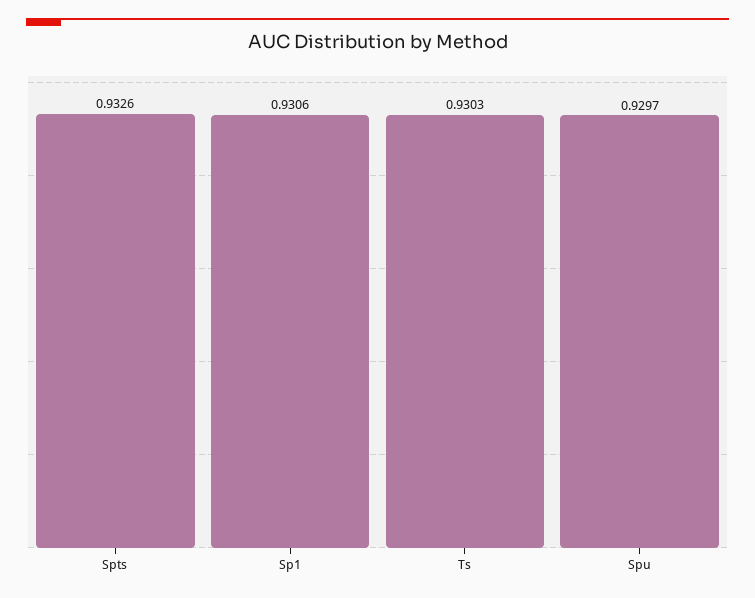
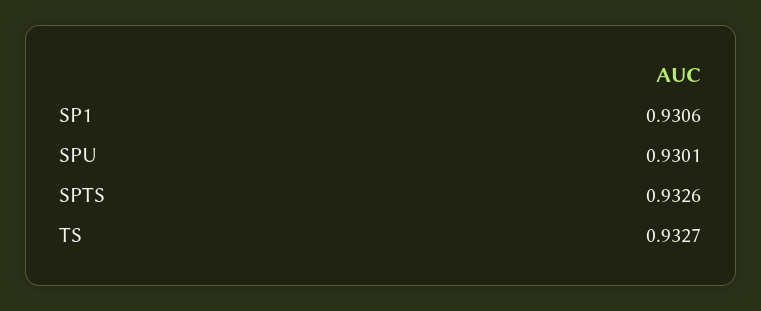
Ts: 0.9303 -> 0.9327
Spu: 0.9297 -> 0.9301

